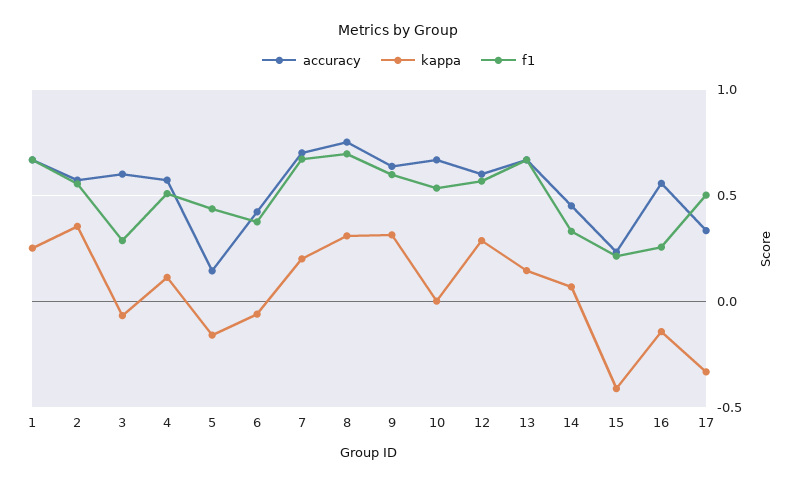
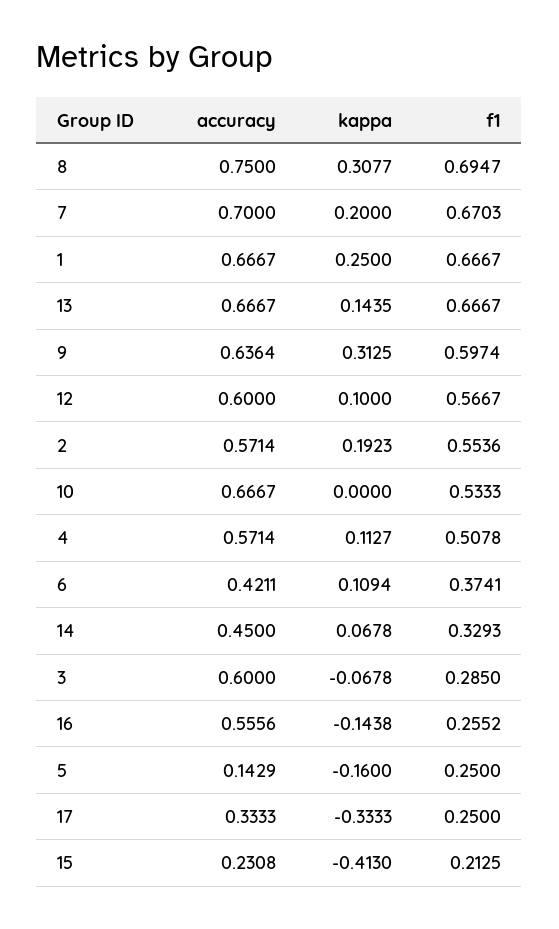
kappa, 2: 0.35 -> 0.1923
f1, 5: 0.45 -> 0.25
kappa, 6: -0.05 -> 0.1094
kappa, 12: 0.3 -> 0.1
f1, 17: 0.5 -> 0.25

